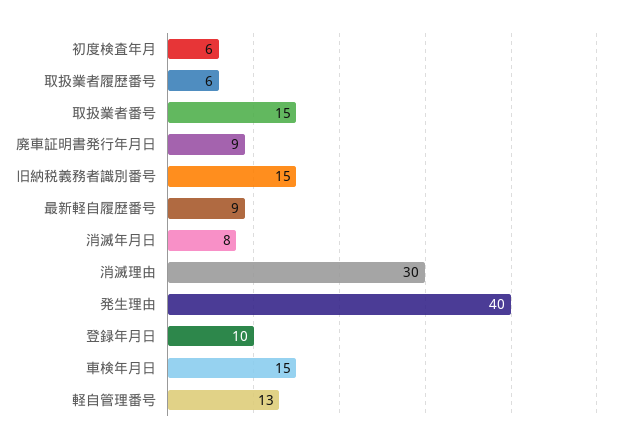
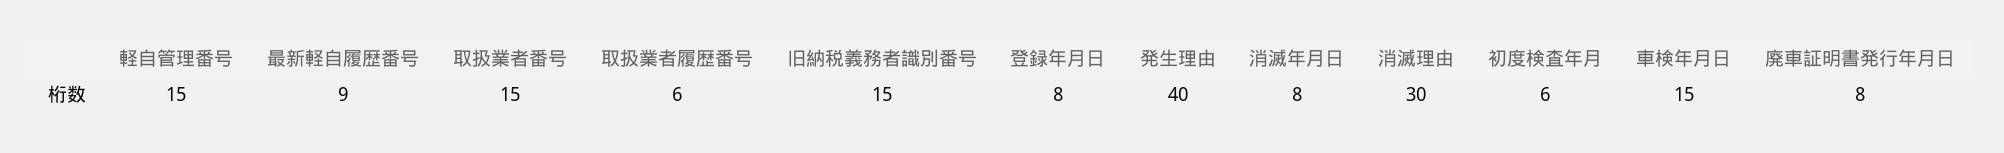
廃車証明書発行年月日: 9 -> 8
登録年月日: 10 -> 8
軽自管理番号: 13 -> 15

